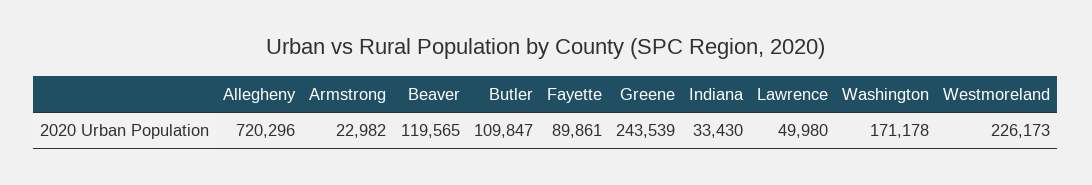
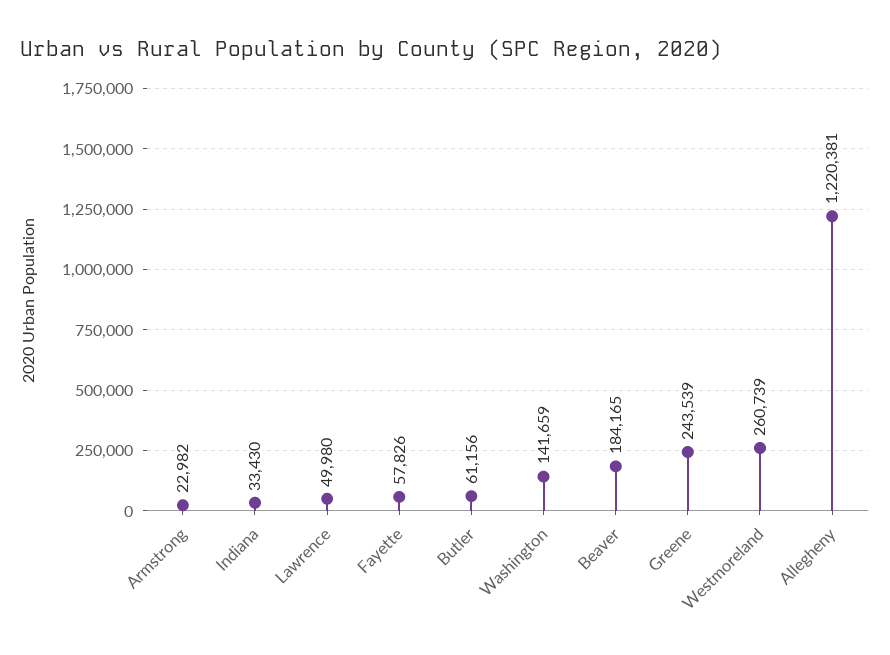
Allegheny: 720296 -> 1220381
Beaver: 119565 -> 184165
Butler: 109847 -> 61156
Fayette: 89861 -> 57826
Washington: 171178 -> 141659
Westmoreland: 226173 -> 260739

